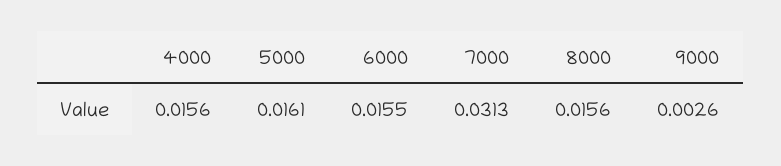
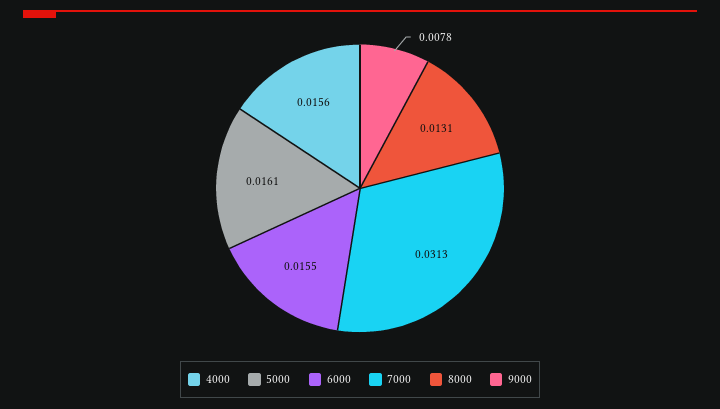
8000: 0.0156 -> 0.0131
9000: 0.0026 -> 0.0078

